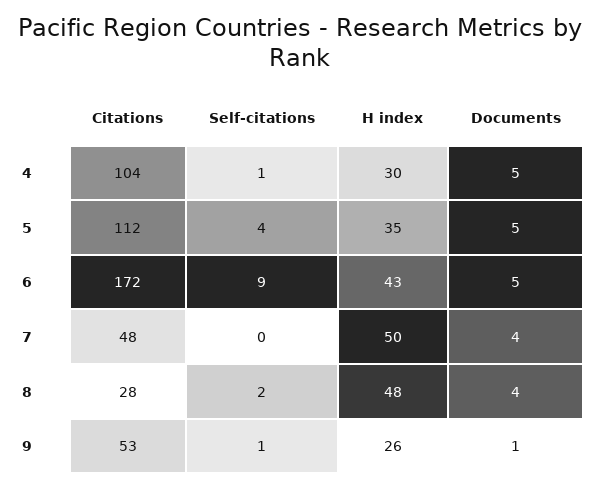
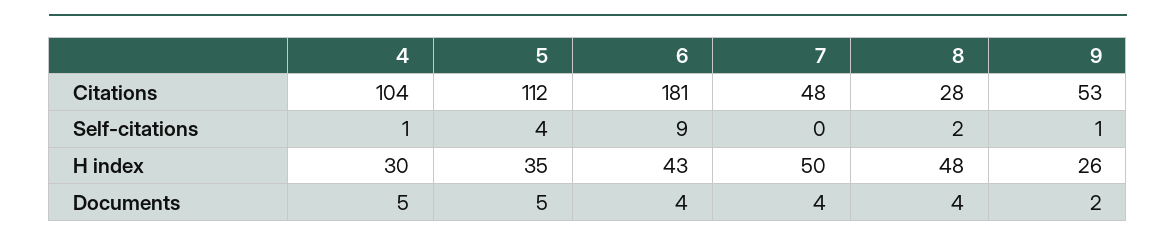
Citations, 6: 172 -> 181
Documents, 6: 5 -> 4
Documents, 9: 1 -> 2

